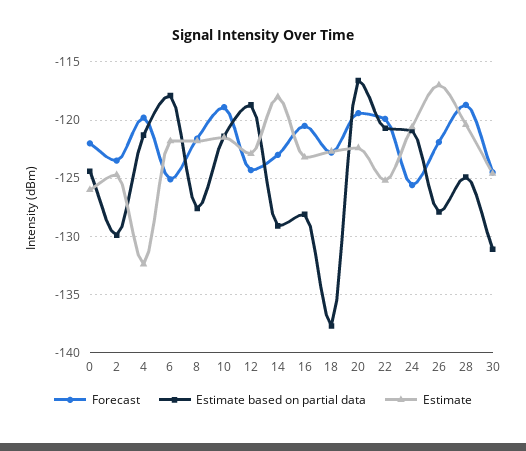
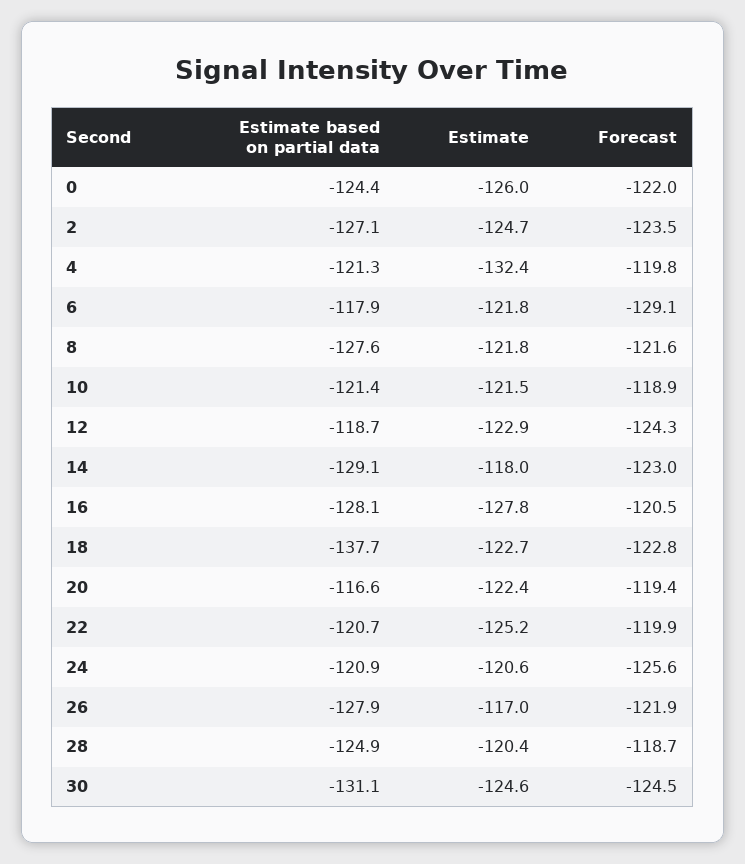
Estimate based on partial data, 2: -130 -> -127.1
Forecast, 6: -125 -> -129.1
Estimate, 16: -123 -> -127.8

